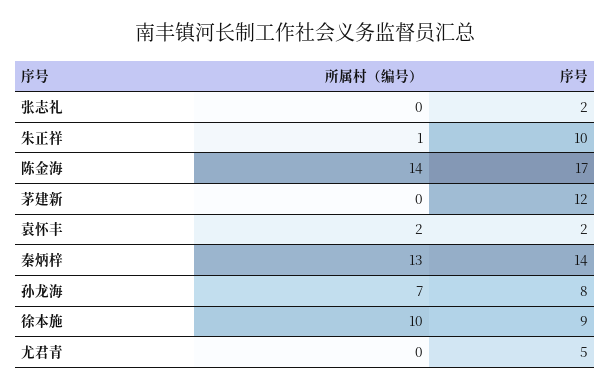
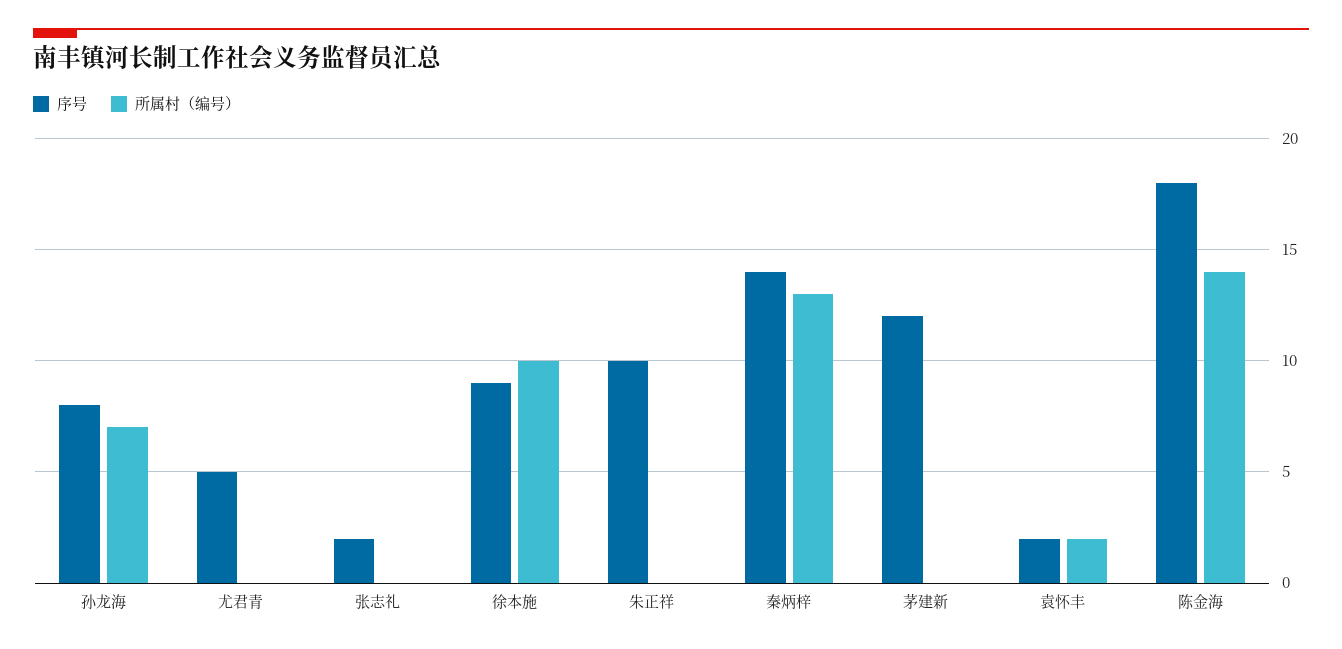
所属村（编号）, 朱正祥: 1 -> 0
序号, 陈金海: 17 -> 18

